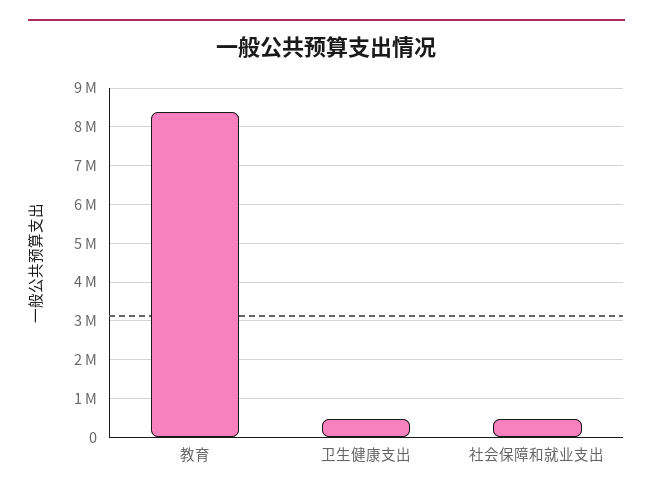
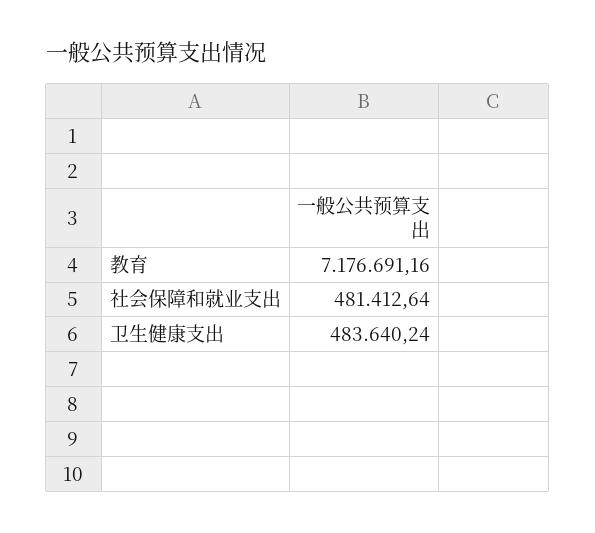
教育: 8400000 -> 7176691.16

